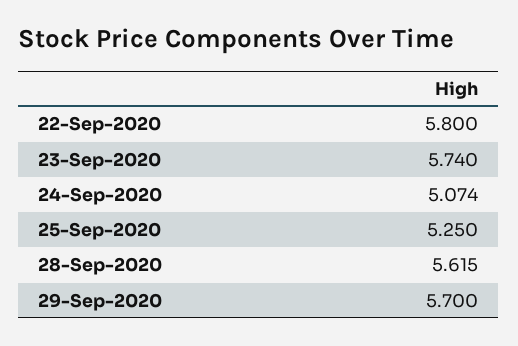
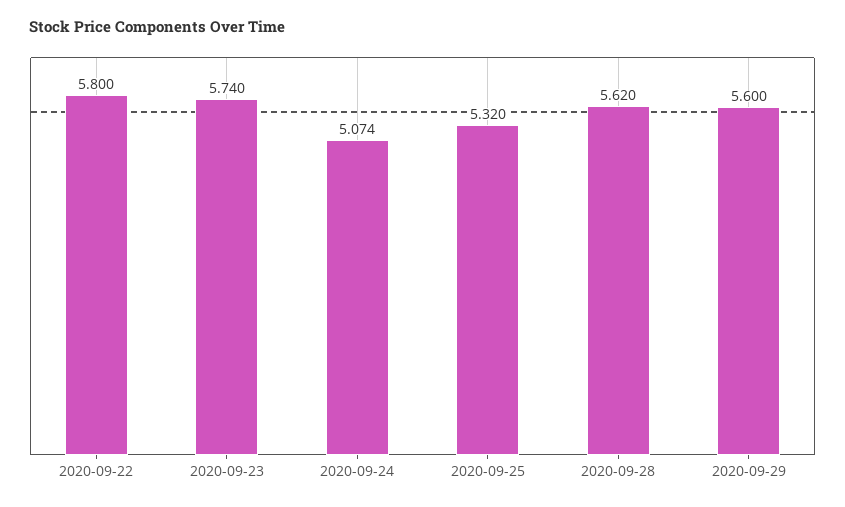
25-Sep-2020: 5.25 -> 5.32
28-Sep-2020: 5.615 -> 5.62
29-Sep-2020: 5.7 -> 5.6

